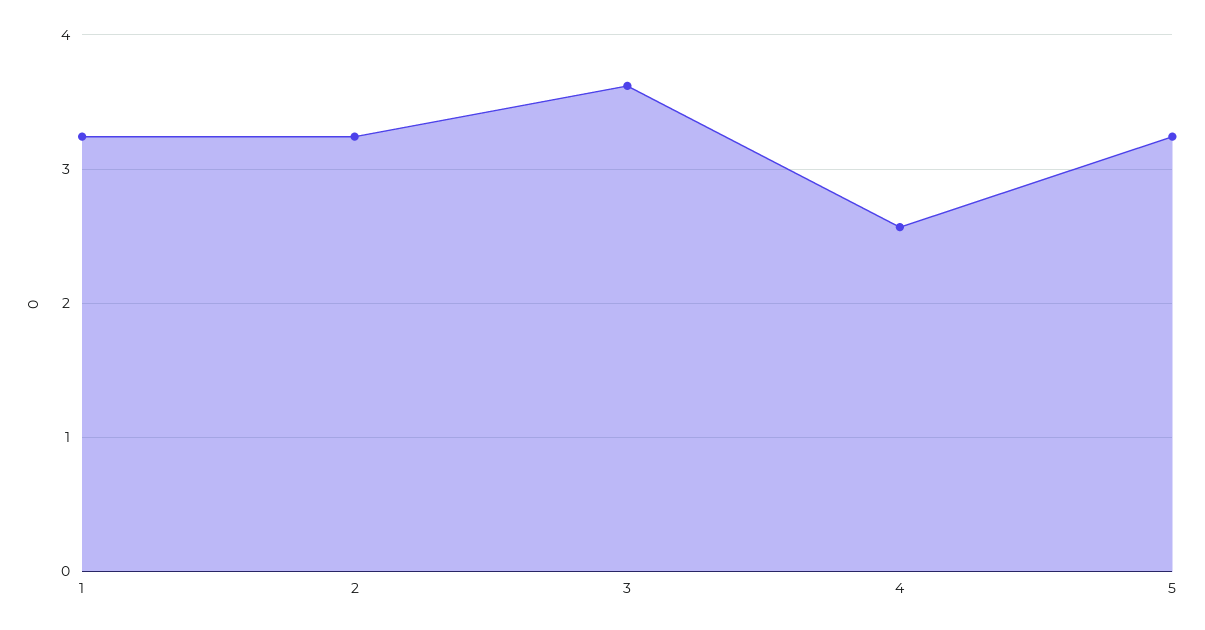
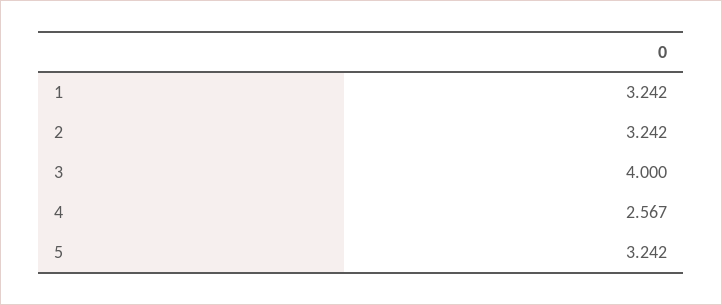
3: 3.6 -> 4

